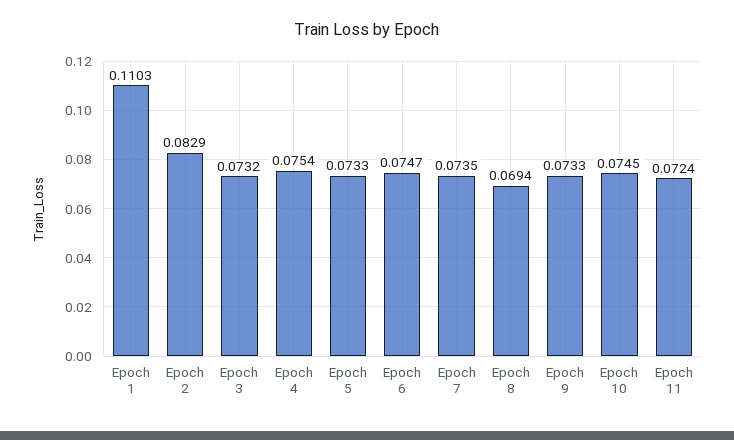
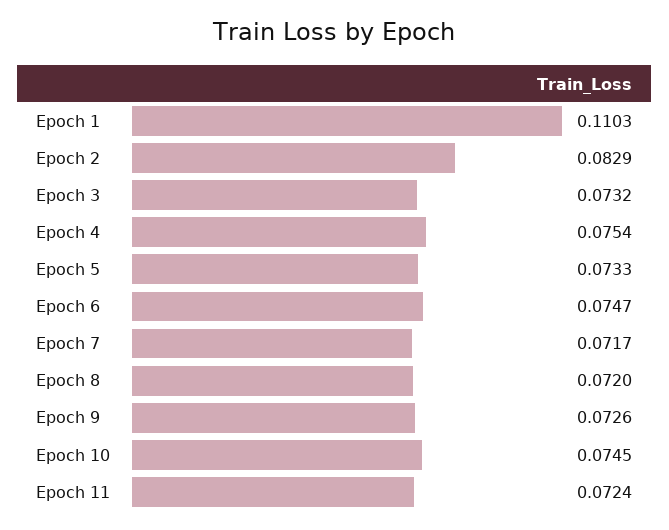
Epoch 7: 0.0735 -> 0.0717
Epoch 8: 0.0694 -> 0.072
Epoch 9: 0.0733 -> 0.0726

